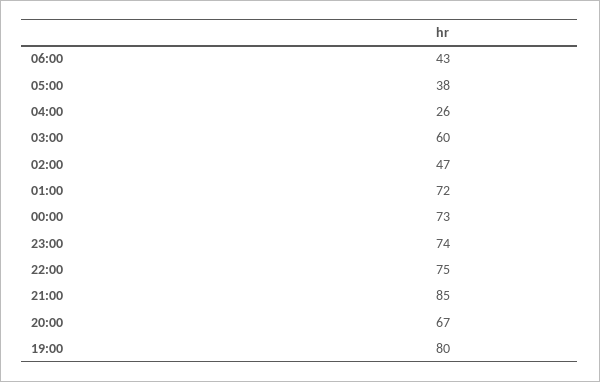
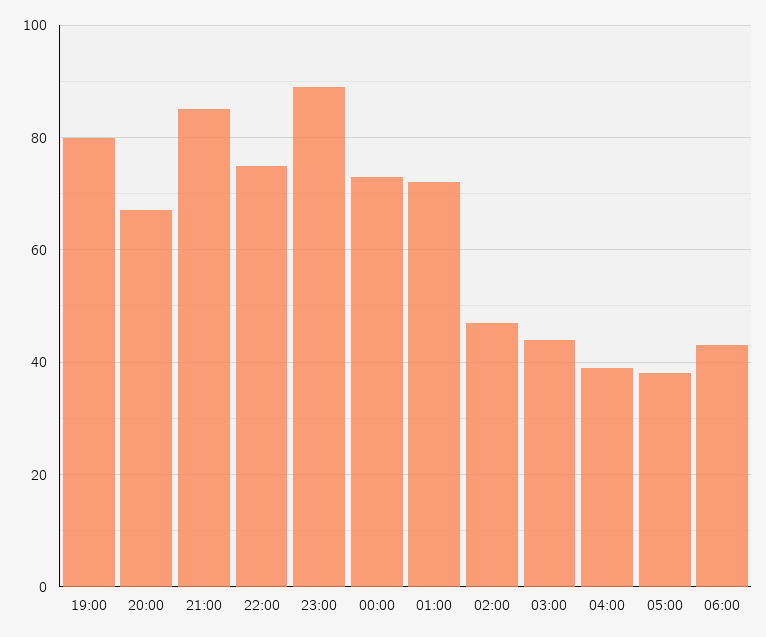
04:00: 26 -> 40
03:00: 60 -> 45
23:00: 74 -> 90

